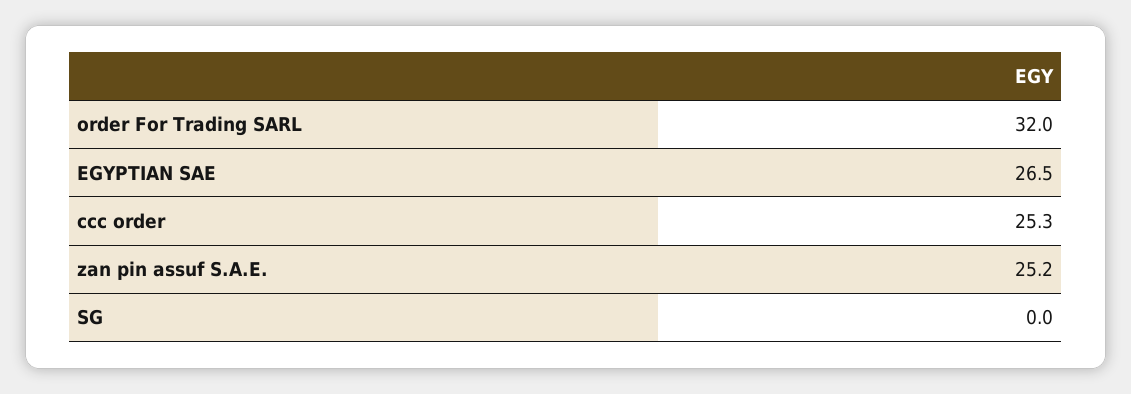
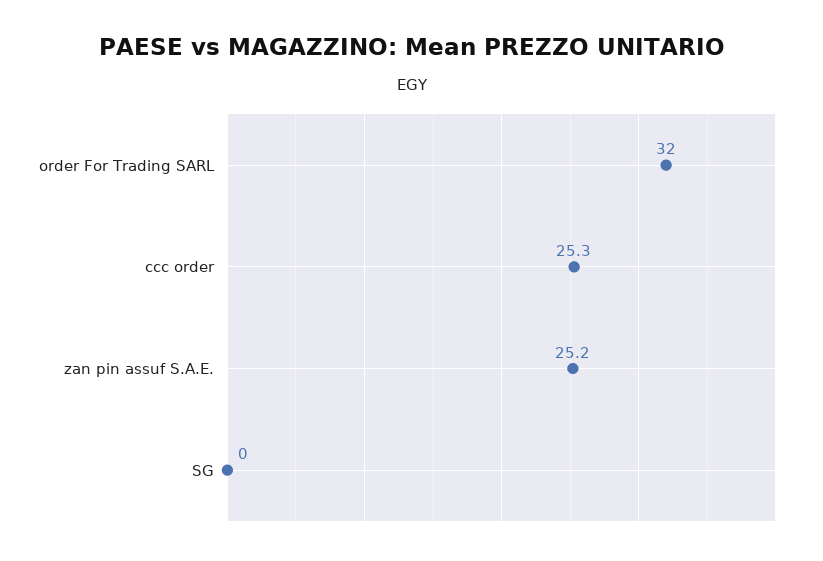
EGYPTIAN SAE: 26.5 -> none

